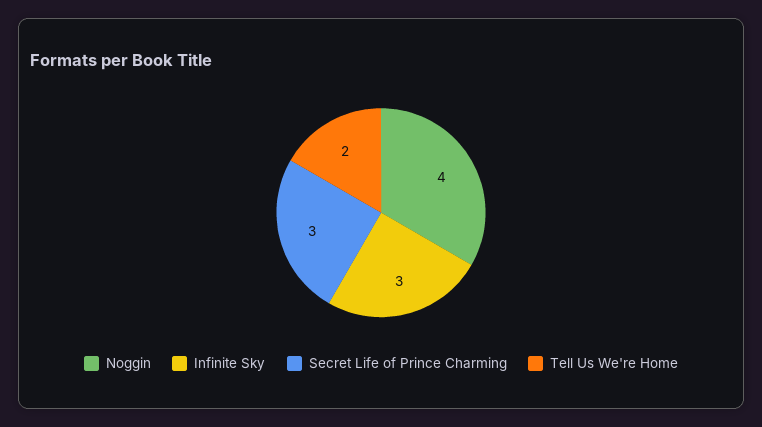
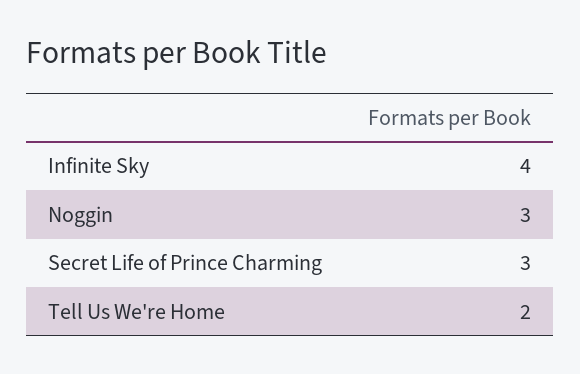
Noggin: 4 -> 3
Infinite Sky: 3 -> 4

